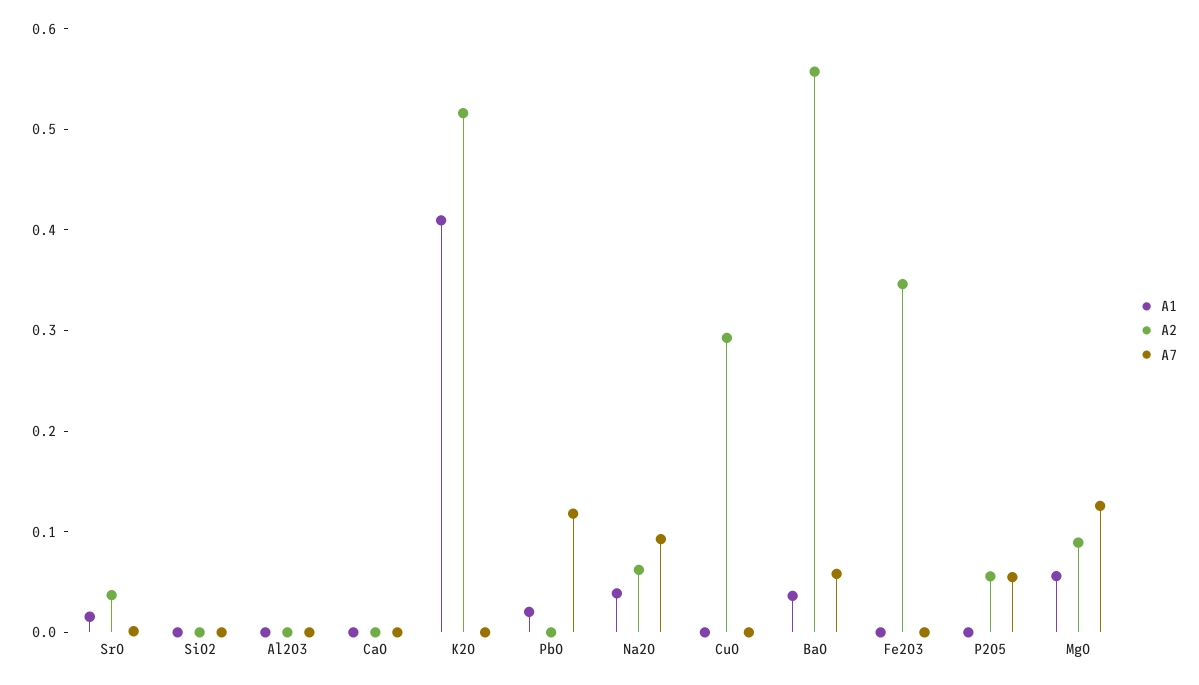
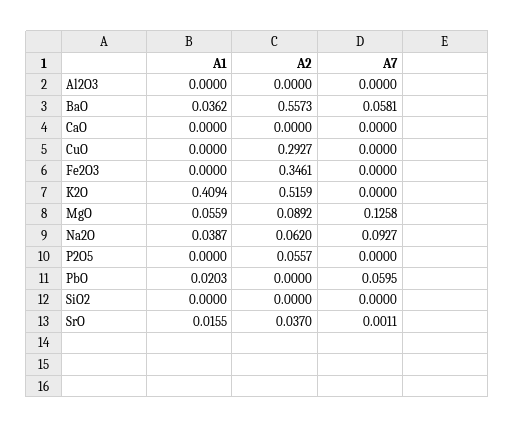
A7, PbO: 0.12 -> 0.0595
A7, P2O5: 0.06 -> 0

